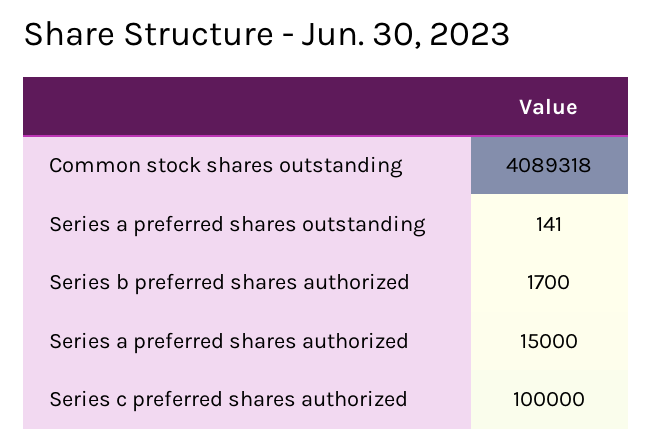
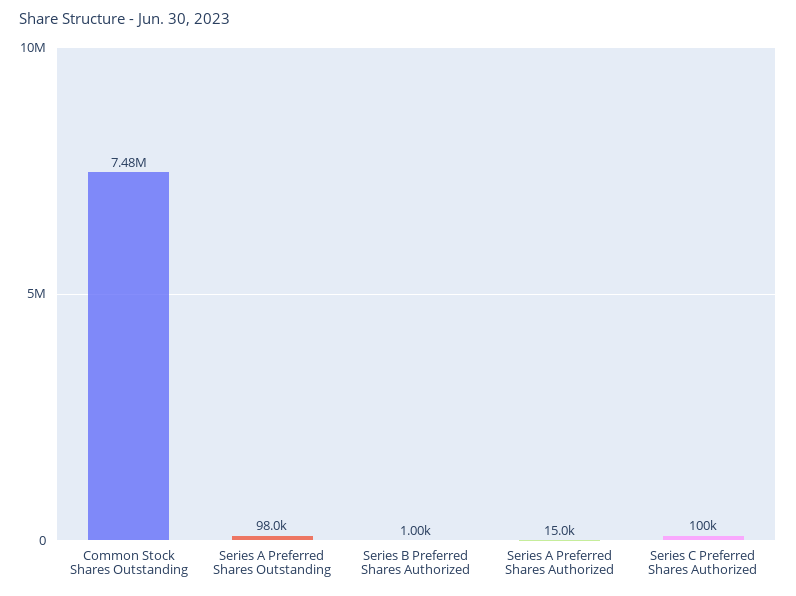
Common stock shares outstanding: 4089318 -> 7480000
Series a preferred shares outstanding: 141 -> 98000
Series b preferred shares authorized: 1700 -> 1000

